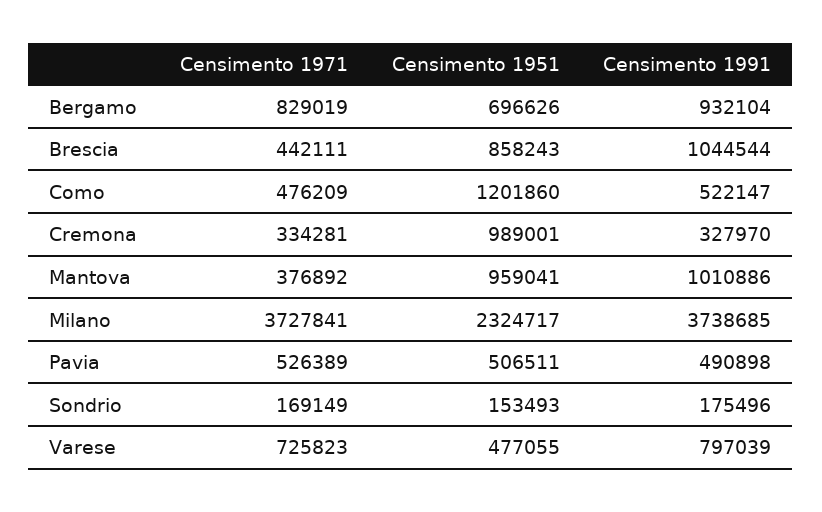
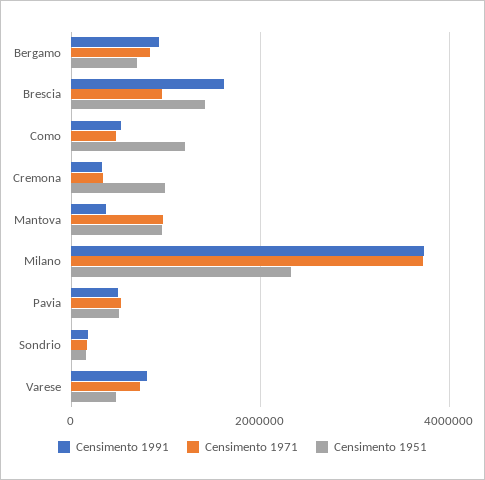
Censimento 1971, Brescia: 442111 -> 1000000
Censimento 1951, Brescia: 858243 -> 1400000
Censimento 1991, Brescia: 1044544 -> 1600000
Censimento 1971, Mantova: 376892 -> 1000000
Censimento 1991, Mantova: 1010886 -> 400000

